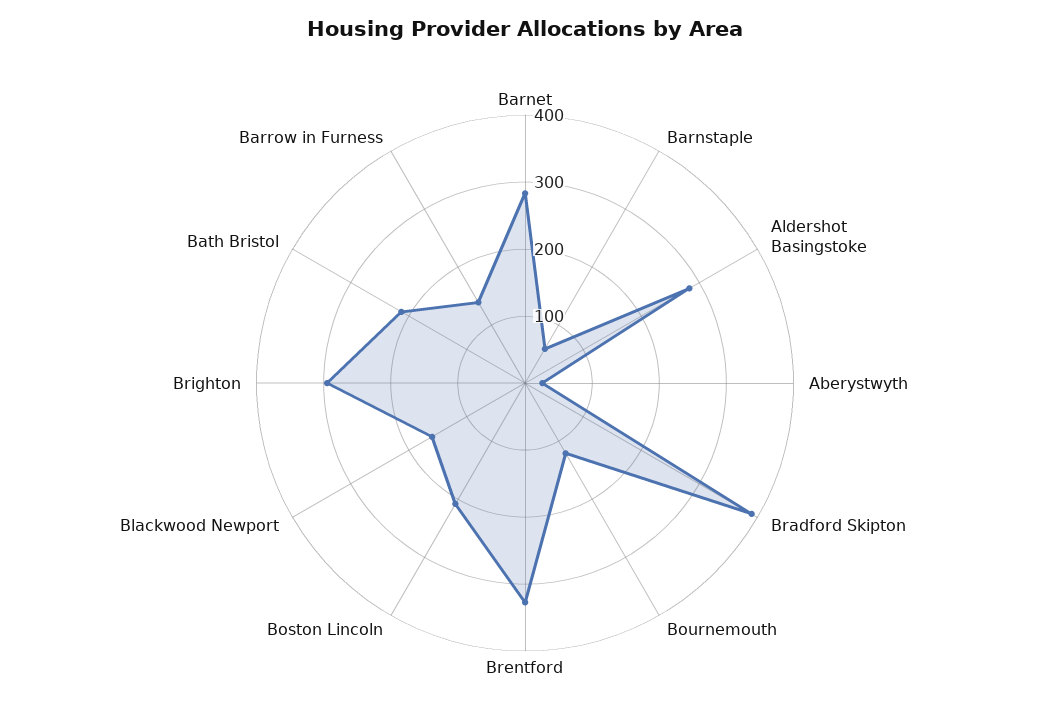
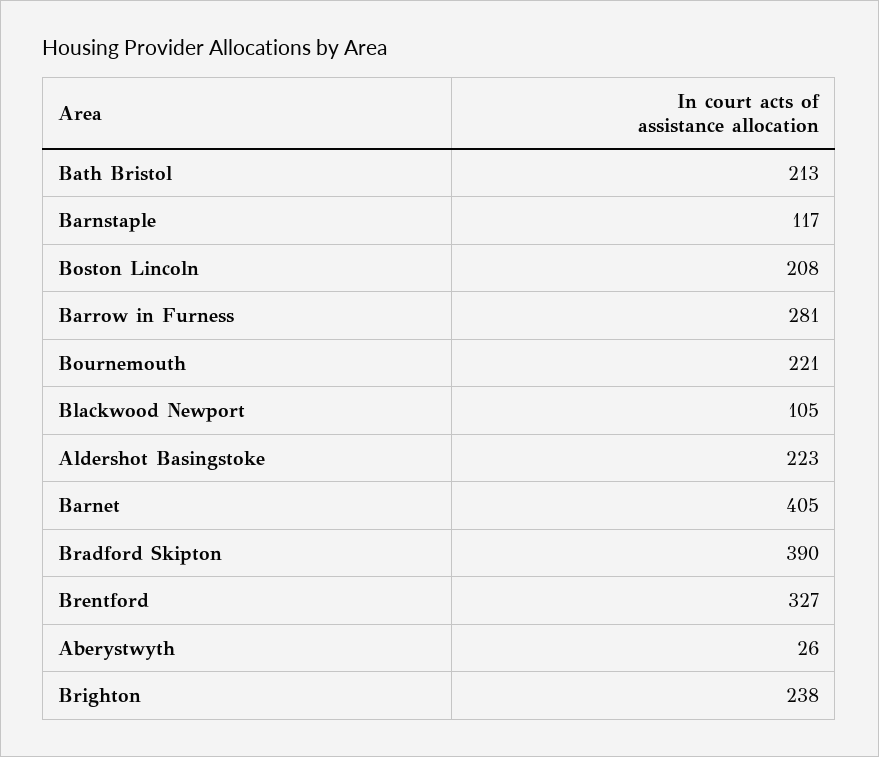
Barnet: 280 -> 405
Barnstaple: 60 -> 117
Aldershot Basingstoke: 280 -> 223
Bournemouth: 120 -> 221
Blackwood Newport: 160 -> 105
Brighton: 300 -> 238
Barrow in Furness: 140 -> 281

